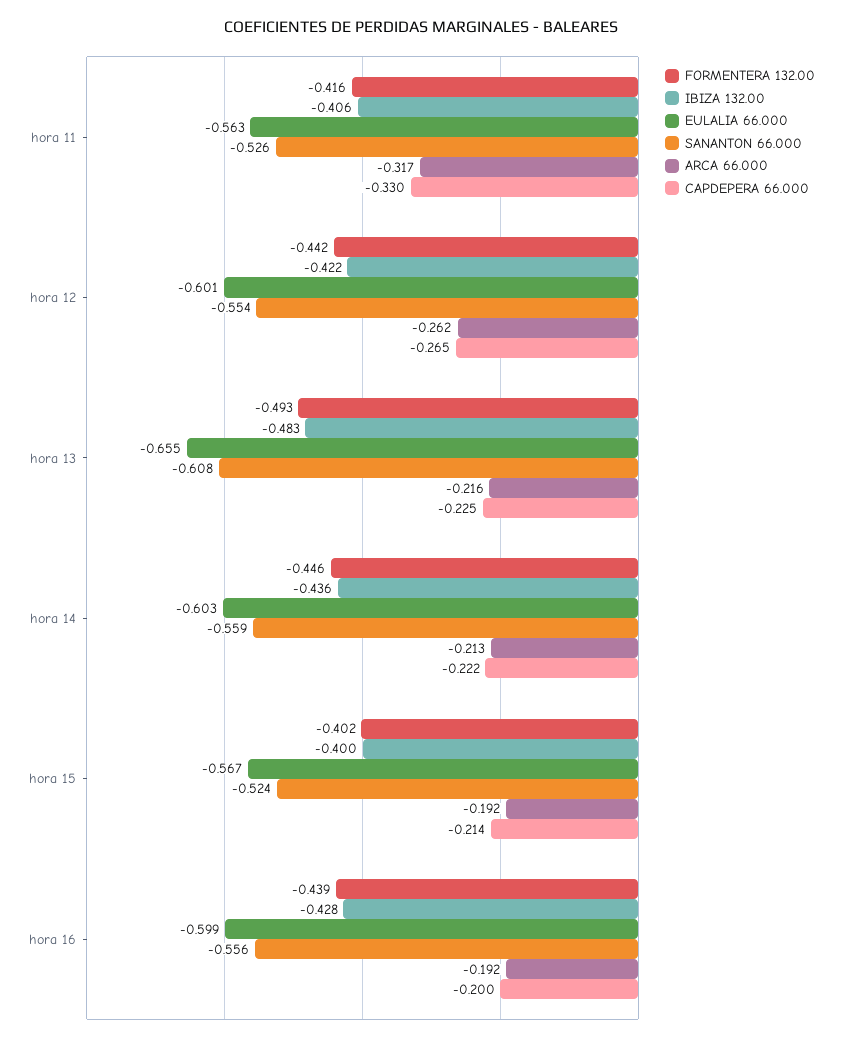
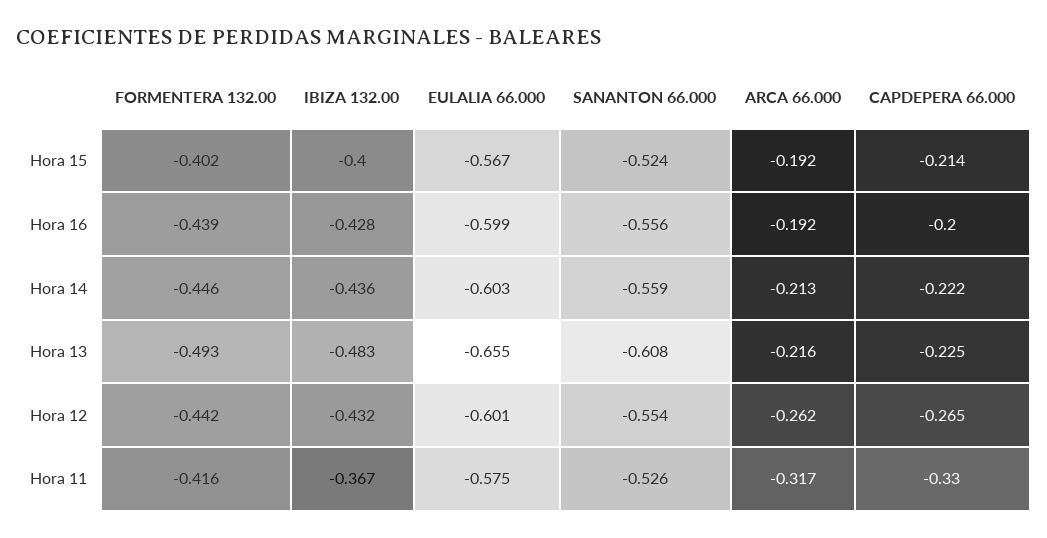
IBIZA 132.00, hora 11: -0.406 -> -0.367
EULALIA 66.000, hora 11: -0.563 -> -0.575
IBIZA 132.00, hora 12: -0.422 -> -0.432

